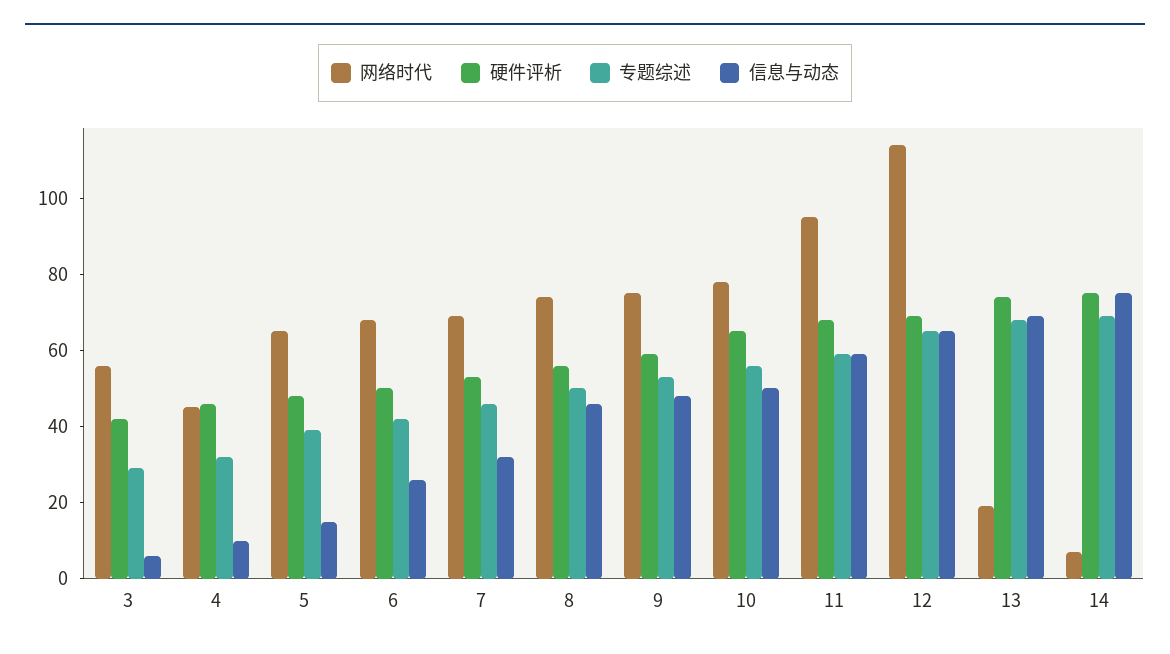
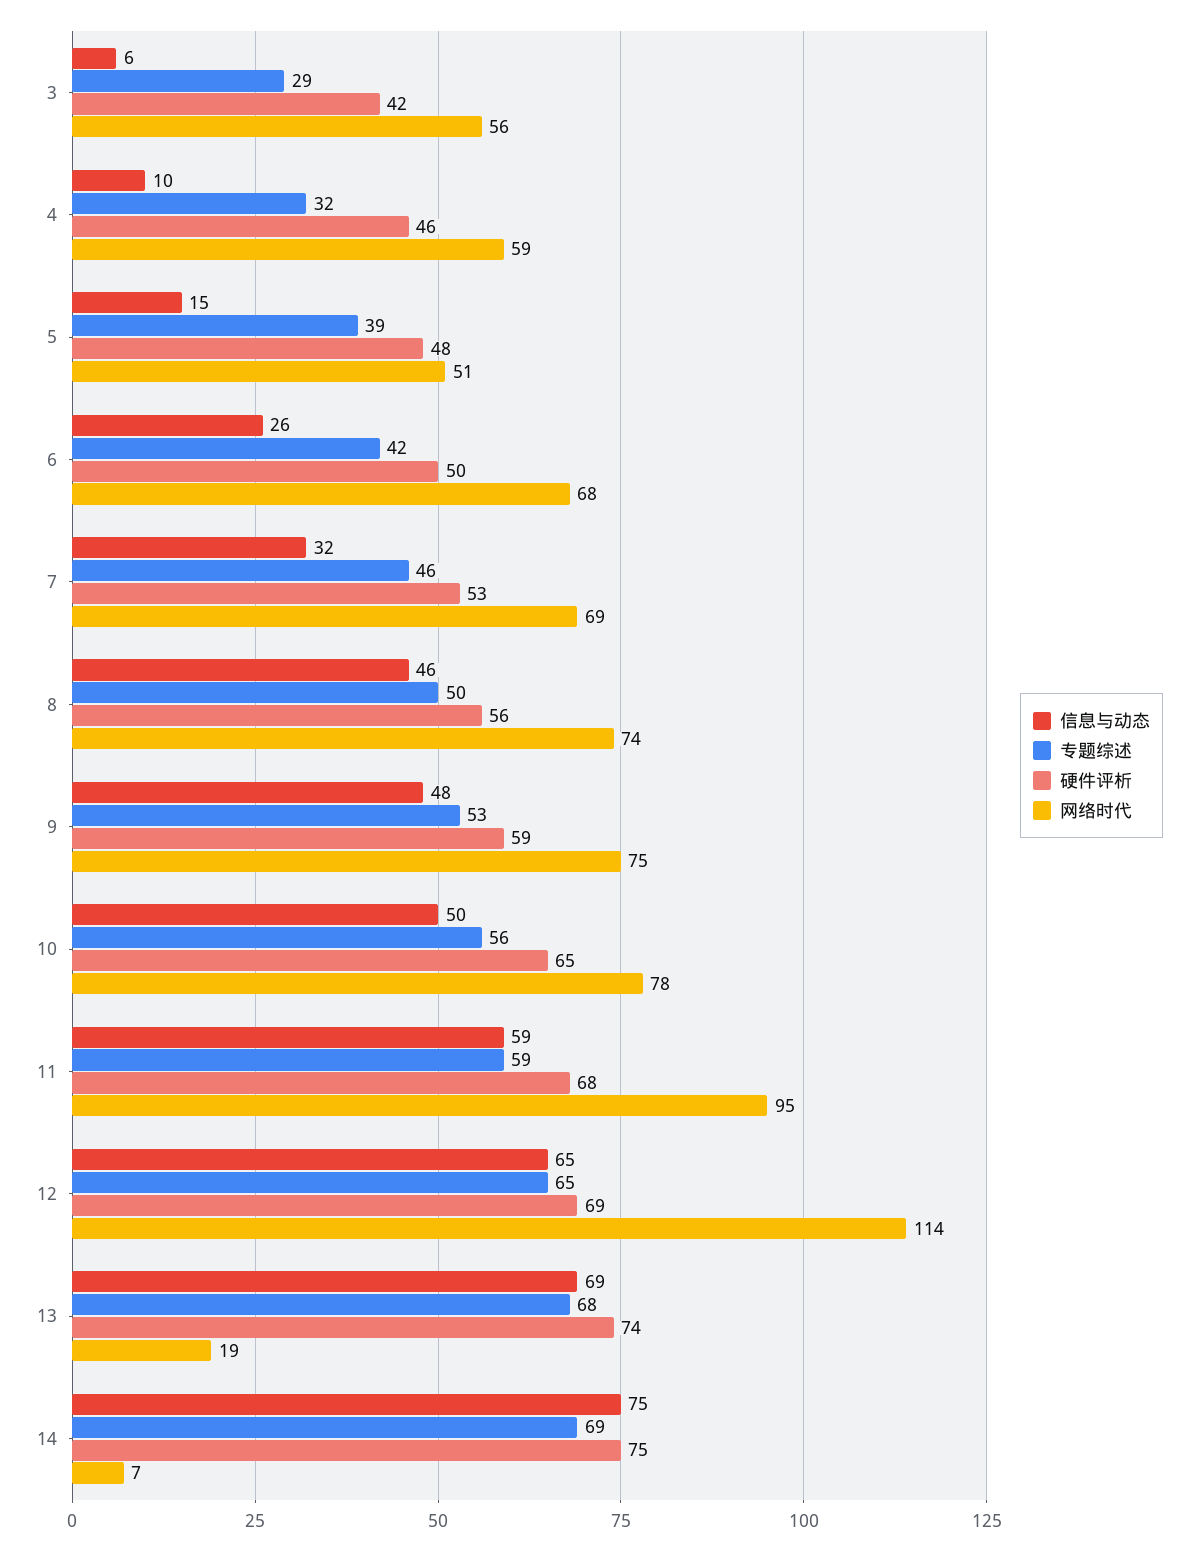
网络时代, 4: 45 -> 59
网络时代, 5: 65 -> 51

